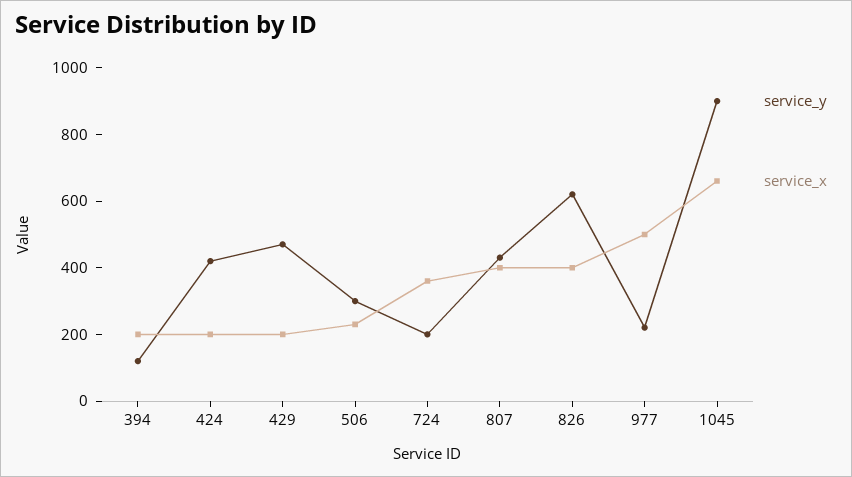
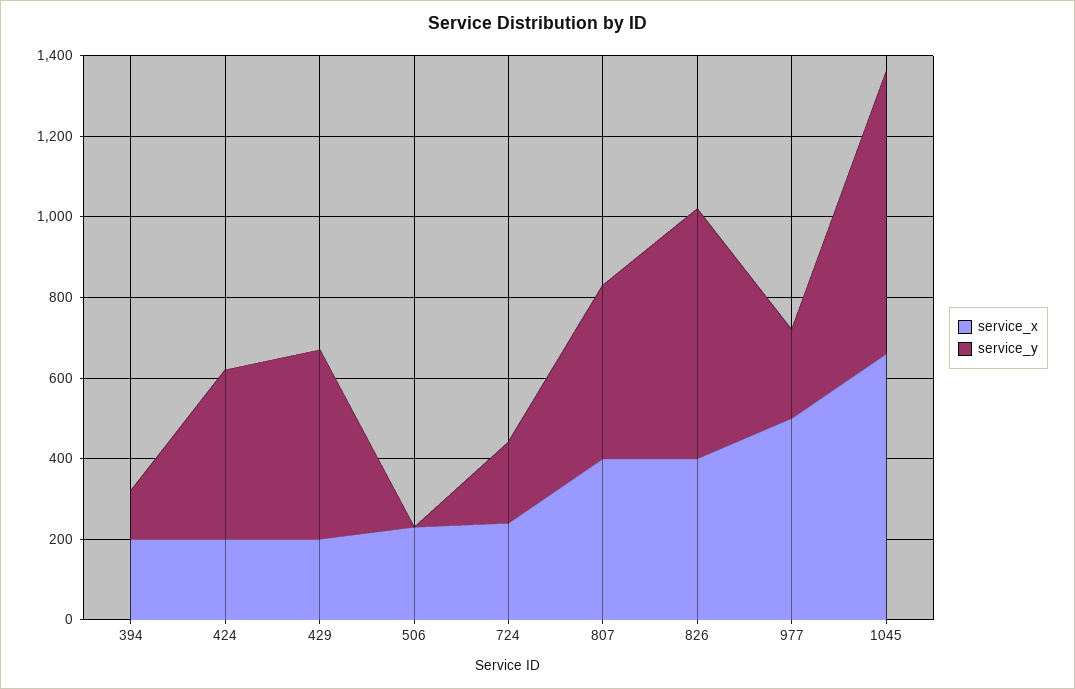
service_y, 506: 300 -> 0
service_x, 724: 350 -> 250
service_y, 1045: 900 -> 700

